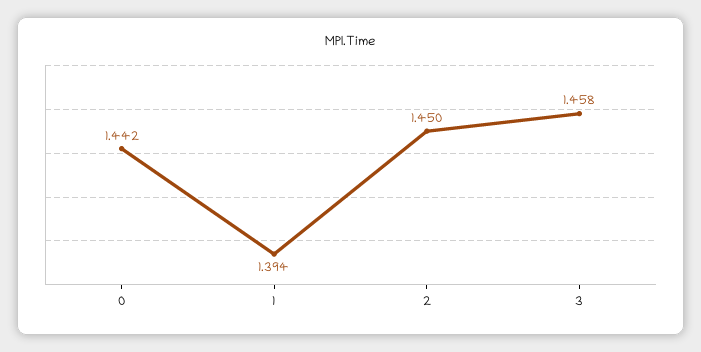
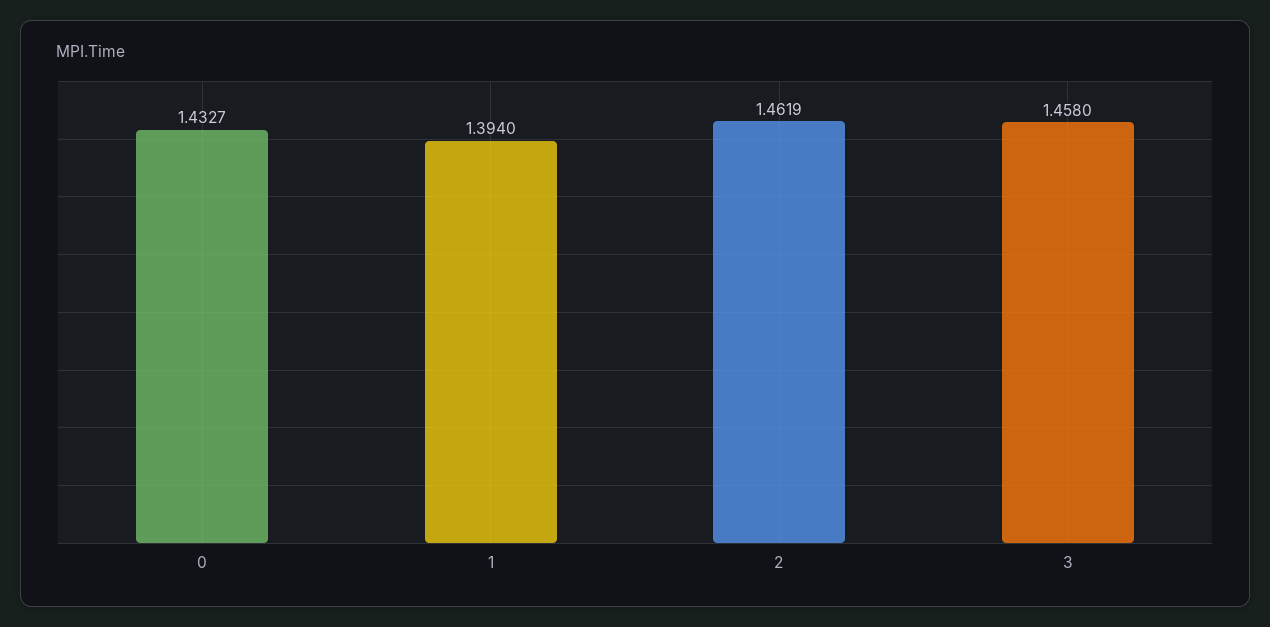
0: 1.442 -> 1.4327
2: 1.45 -> 1.4619

